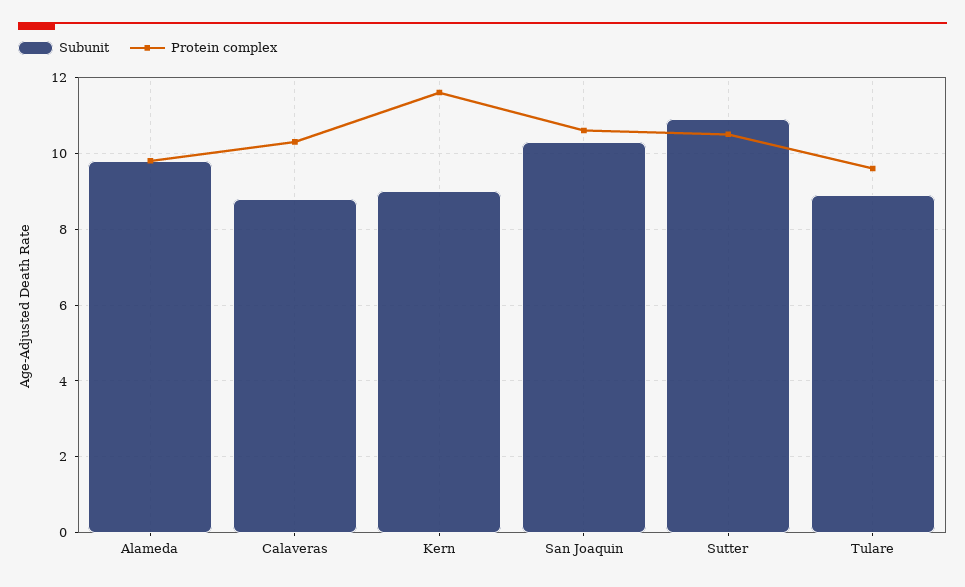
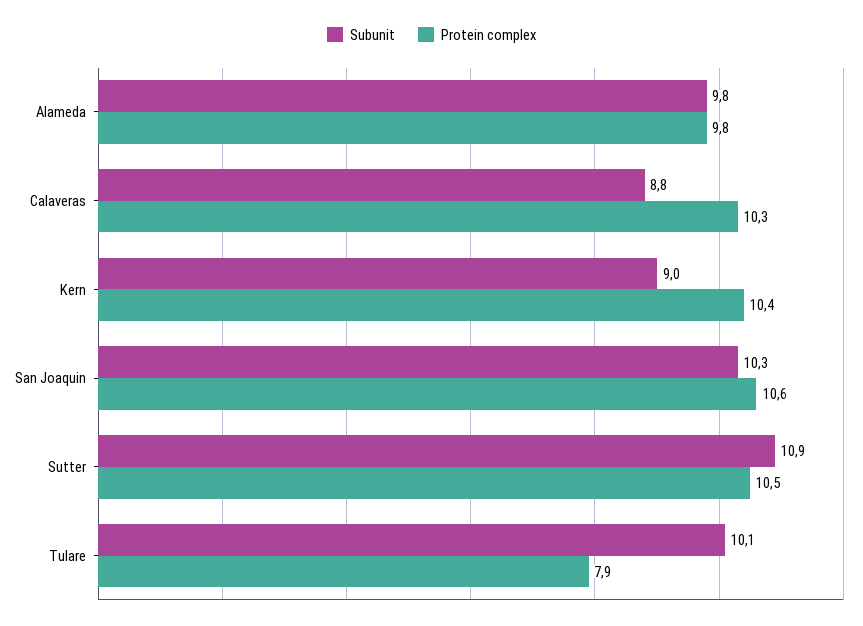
Protein complex, Kern: 11.5 -> 10.4
Subunit, Tulare: 9 -> 10.1
Protein complex, Tulare: 9.5 -> 7.9

